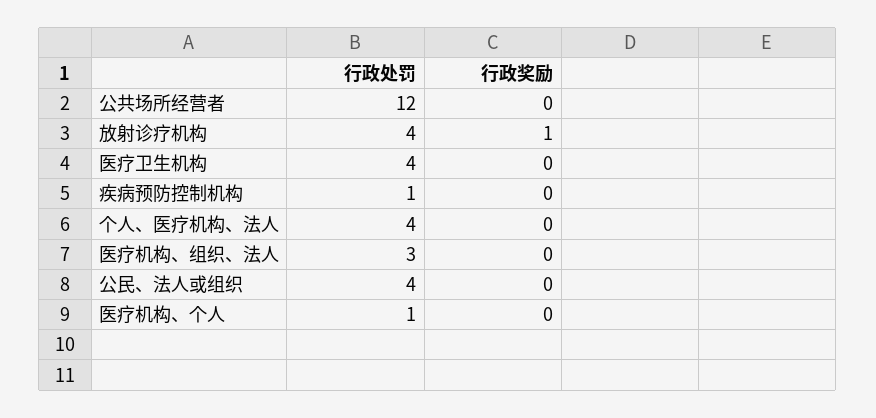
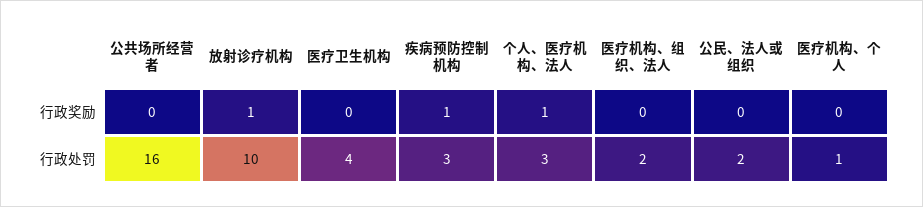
行政处罚, 公共场所经营者: 12 -> 16
行政处罚, 放射诊疗机构: 4 -> 10
行政处罚, 疾病预防控制机构: 1 -> 3
行政奖励, 疾病预防控制机构: 0 -> 1
行政处罚, 个人、医疗机构、法人: 4 -> 3
行政奖励, 个人、医疗机构、法人: 0 -> 1
行政处罚, 医疗机构、组织、法人: 3 -> 2
行政处罚, 公民、法人或组织: 4 -> 2

